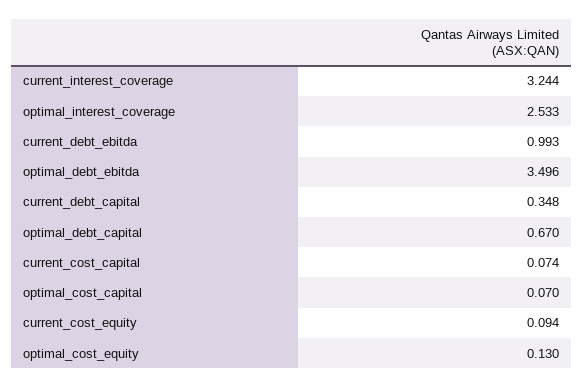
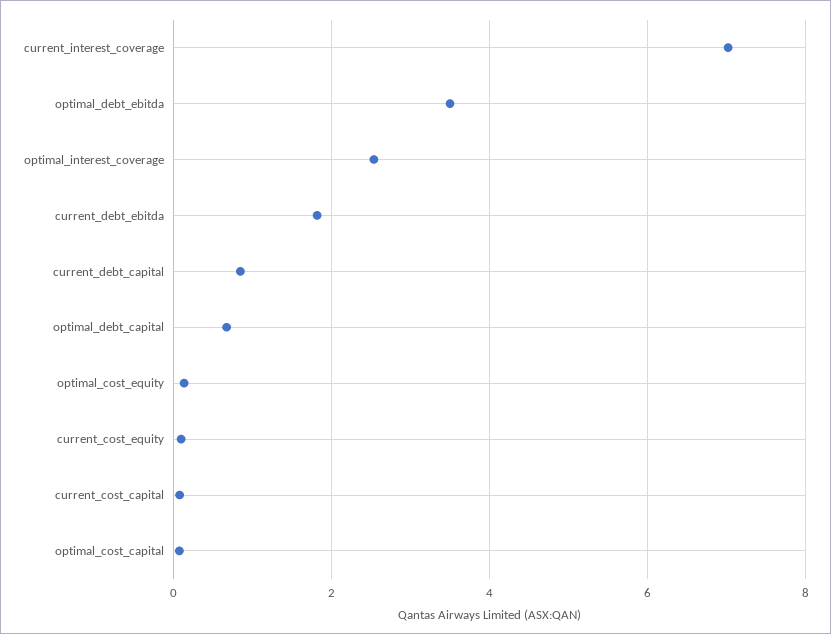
current_interest_coverage: 3.244 -> 7
current_debt_ebitda: 0.993 -> 1.8
current_debt_capital: 0.348 -> 0.8

